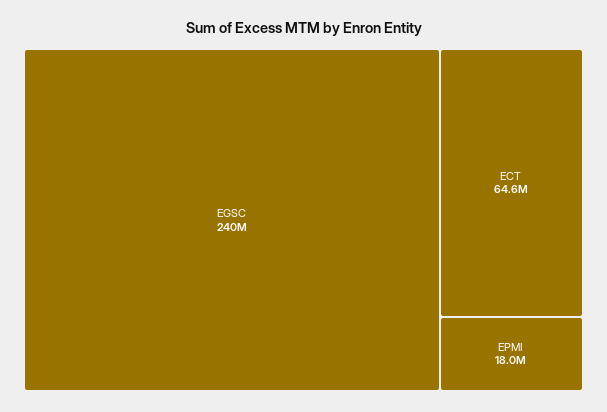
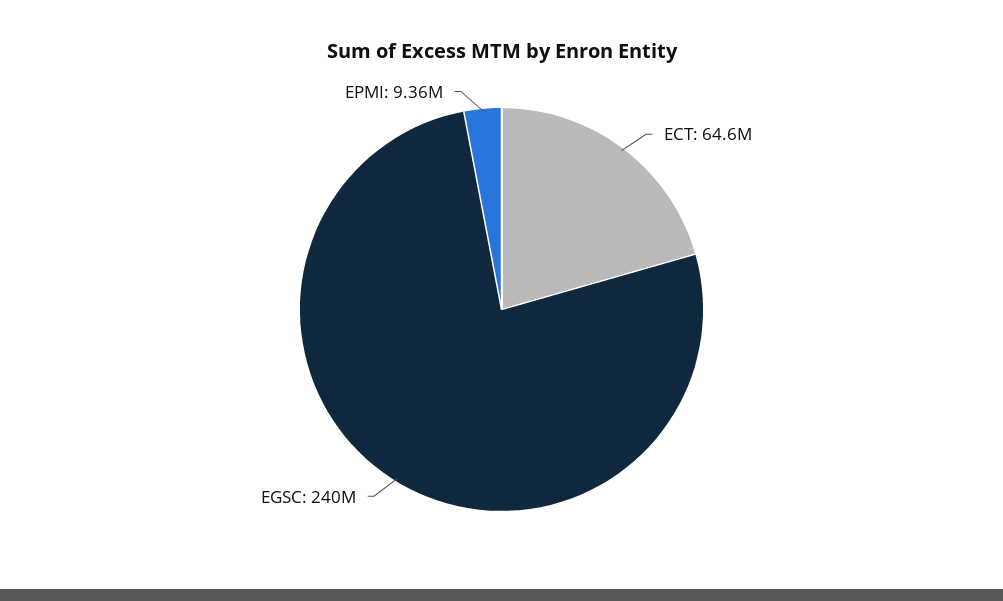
EPMI: 18000000 -> 9360000

